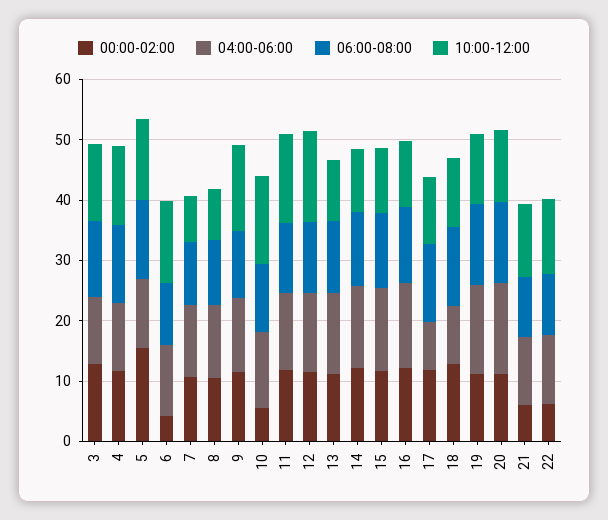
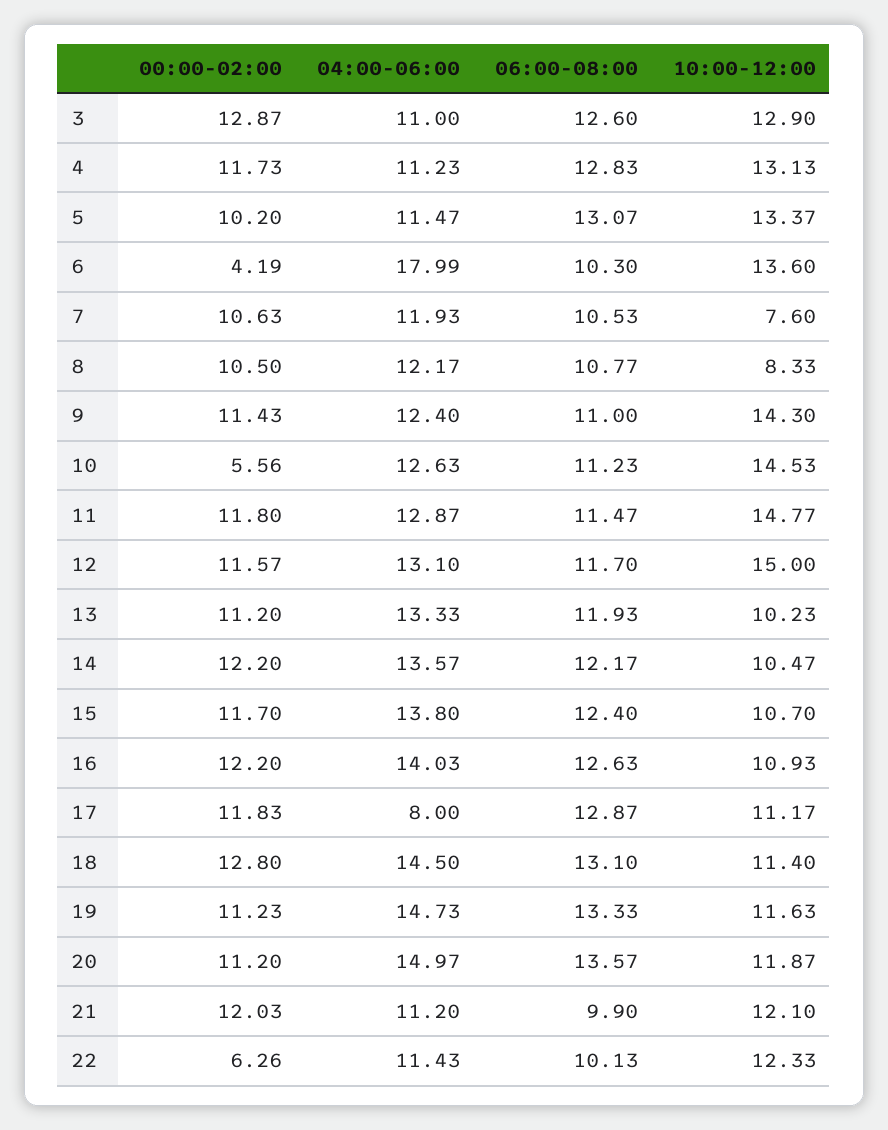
00:00-02:00, 5: 16 -> 10.2
04:00-06:00, 6: 12 -> 17.99
04:00-06:00, 18: 10 -> 14.5
00:00-02:00, 21: 6 -> 12.03

